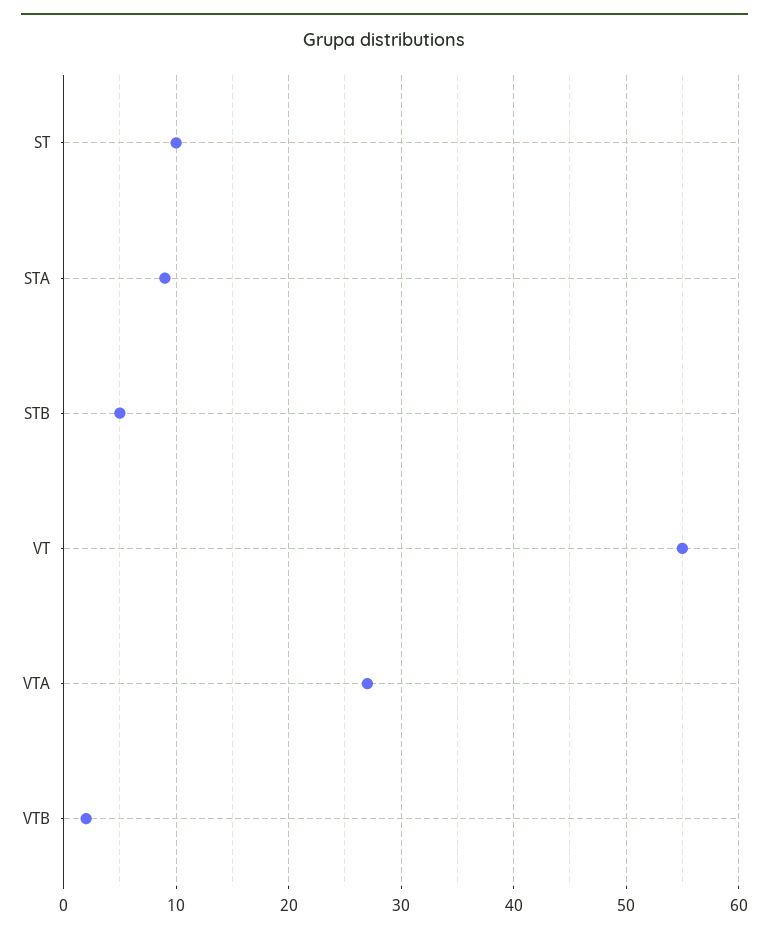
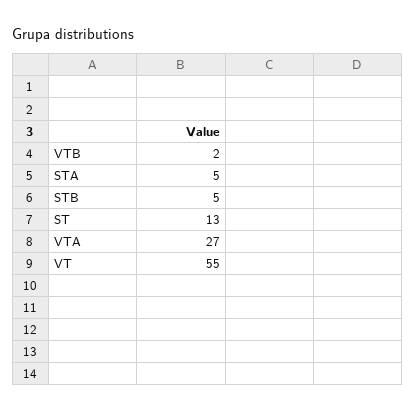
ST: 10 -> 13
STA: 9 -> 5

